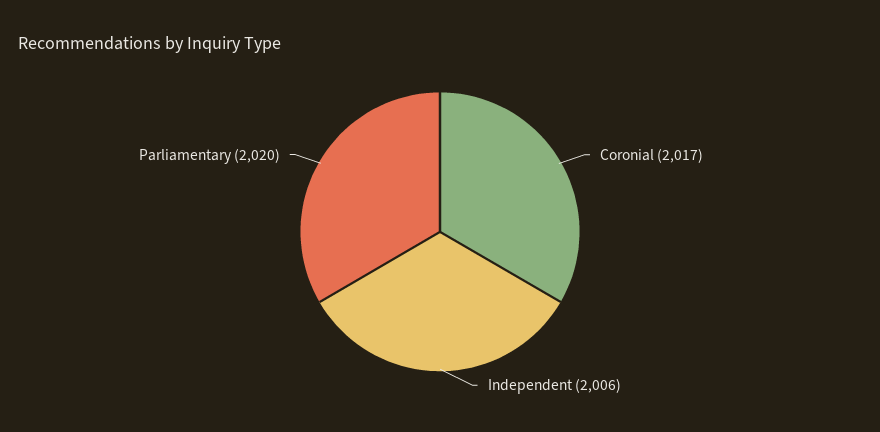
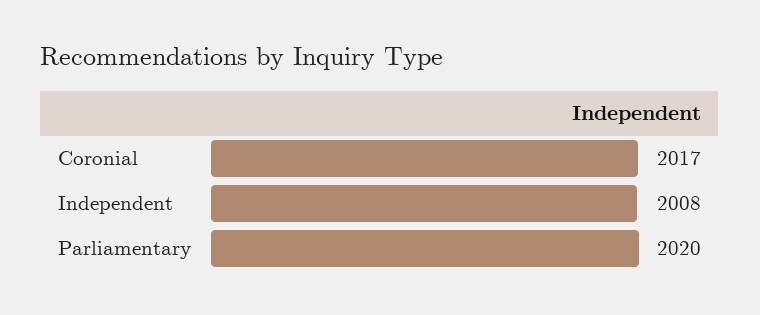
Independent: 2006 -> 2008

